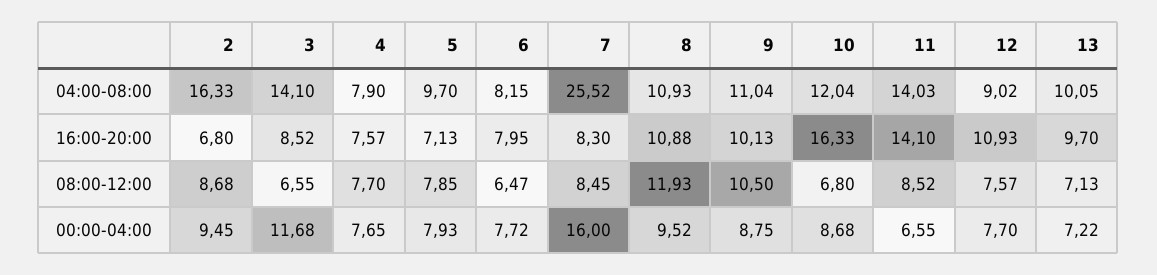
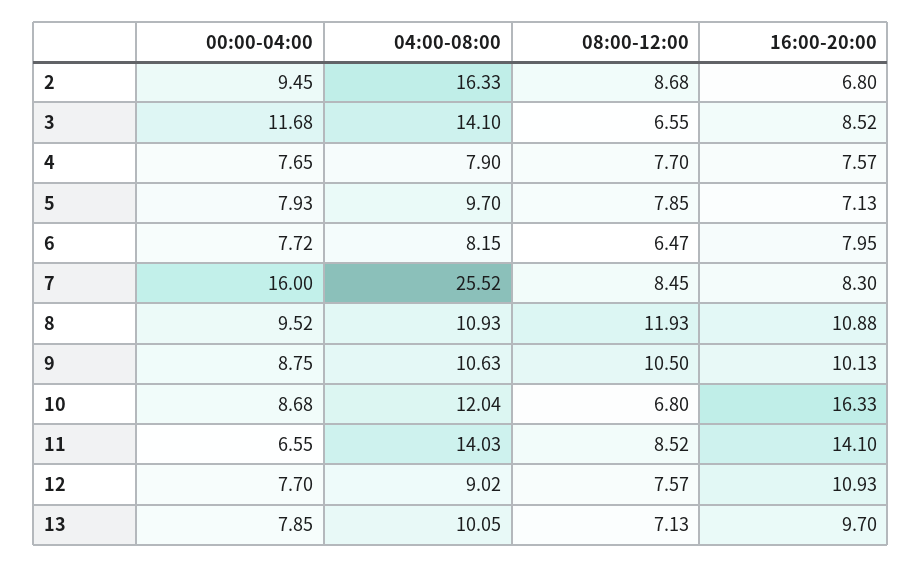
9, 04:00-08:00: 11.04 -> 10.63
13, 00:00-04:00: 7.22 -> 7.85

